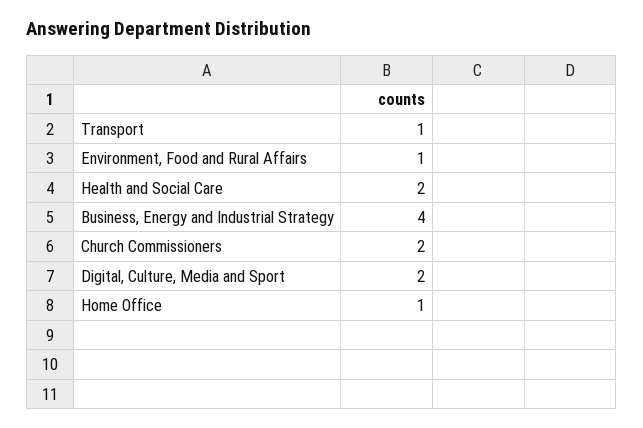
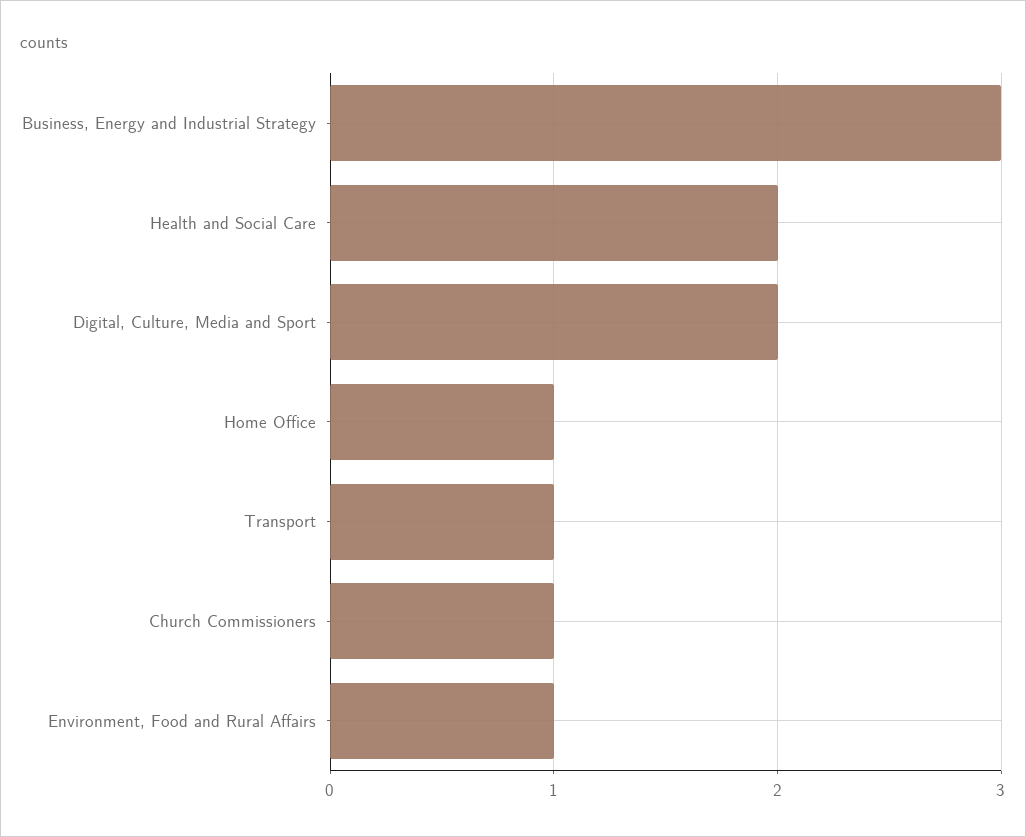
Business, Energy and Industrial Strategy: 4 -> 3
Church Commissioners: 2 -> 1

